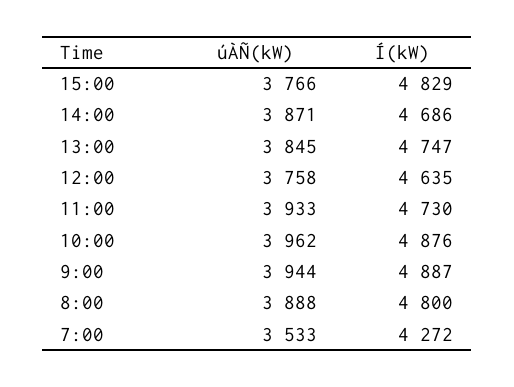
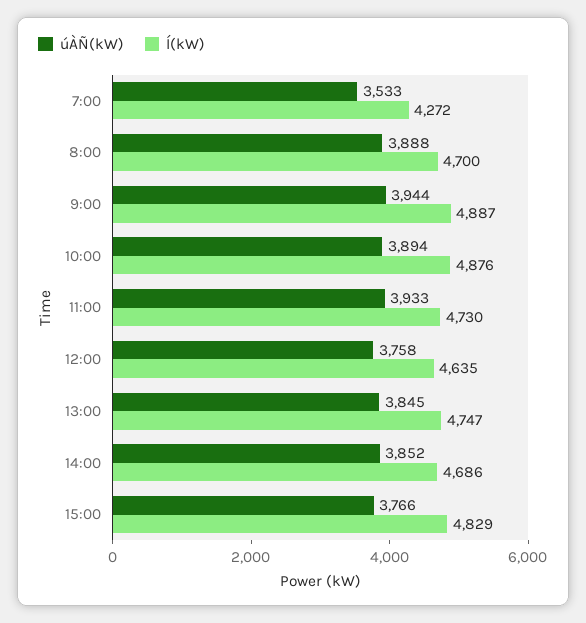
úÀÑ(kW), 14:00: 3871 -> 3852
úÀÑ(kW), 10:00: 3962 -> 3894
Í(kW), 8:00: 4800 -> 4700

